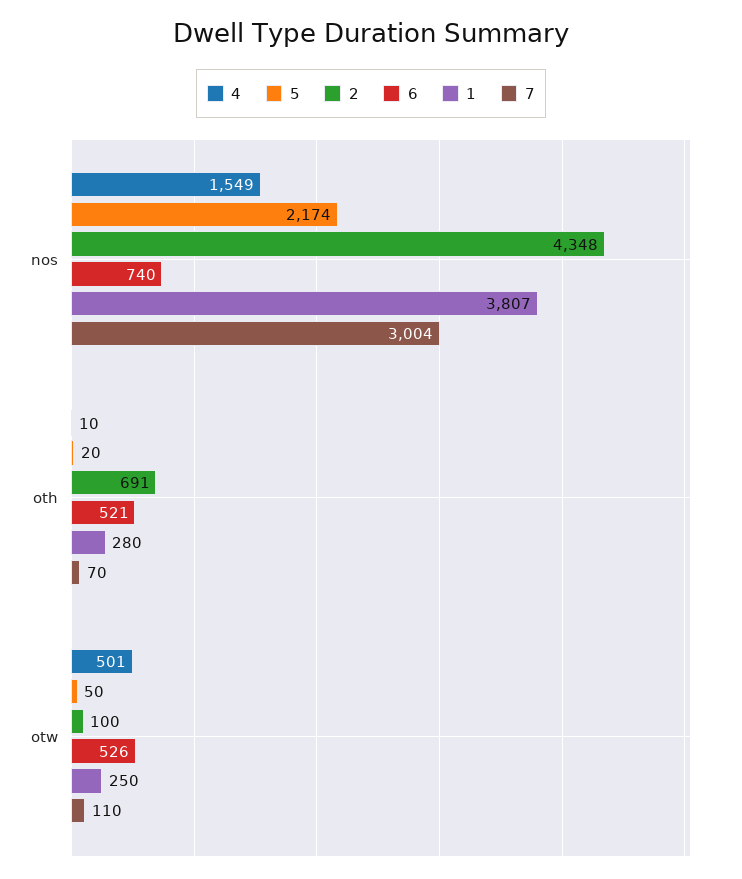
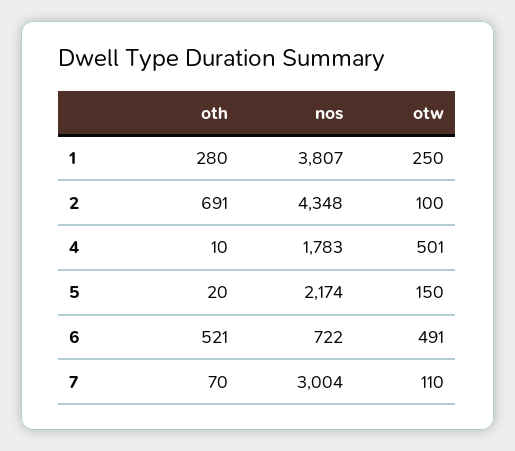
4, nos: 1549 -> 1783
6, nos: 740 -> 722
5, otw: 50 -> 150
6, otw: 526 -> 491

